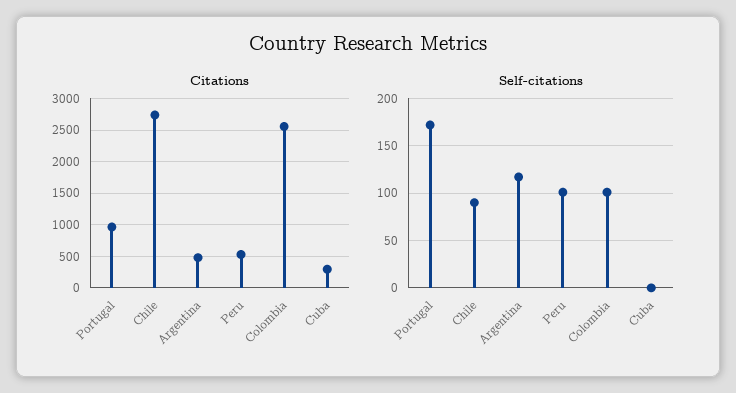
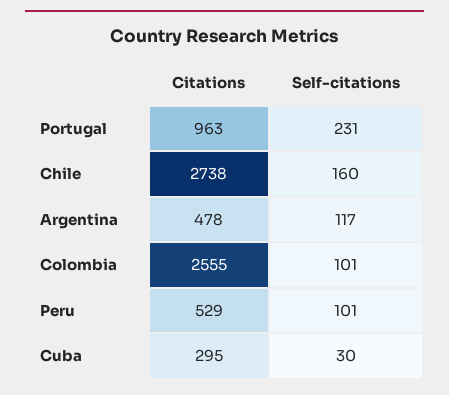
Self-citations, Portugal: 170 -> 231
Self-citations, Chile: 90 -> 160
Self-citations, Cuba: 0 -> 30

